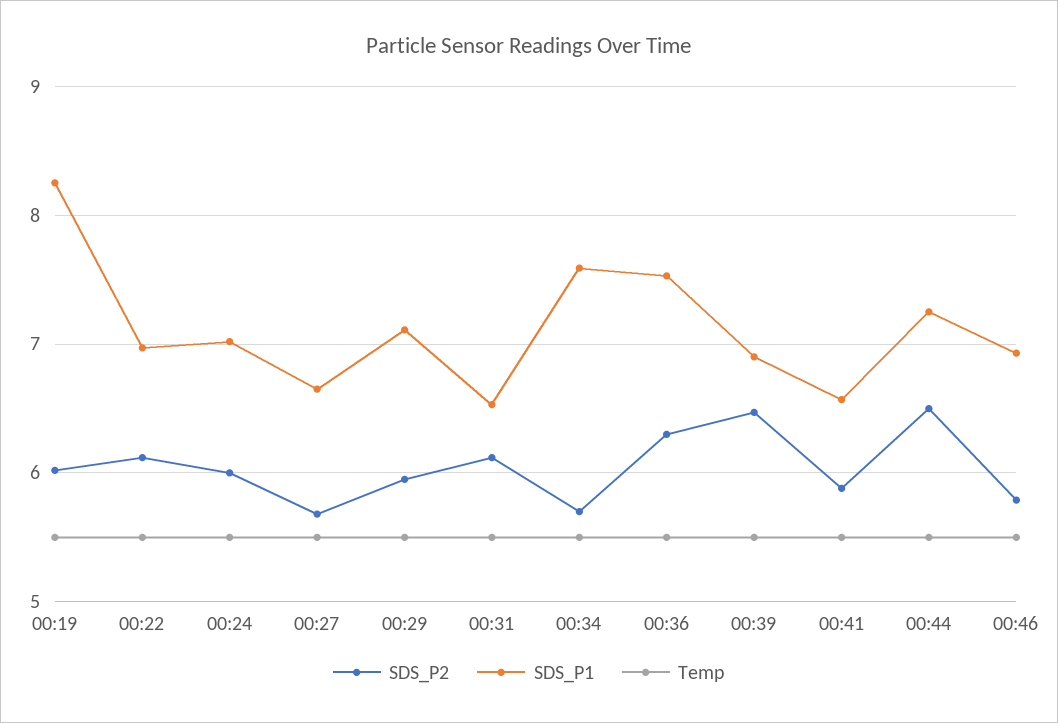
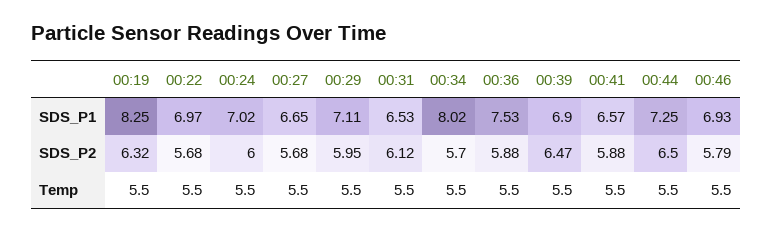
SDS_P2, 00:19: 6 -> 6.32
SDS_P2, 00:22: 6.1 -> 5.68
SDS_P1, 00:34: 7.6 -> 8.02
SDS_P2, 00:36: 6.3 -> 5.88

